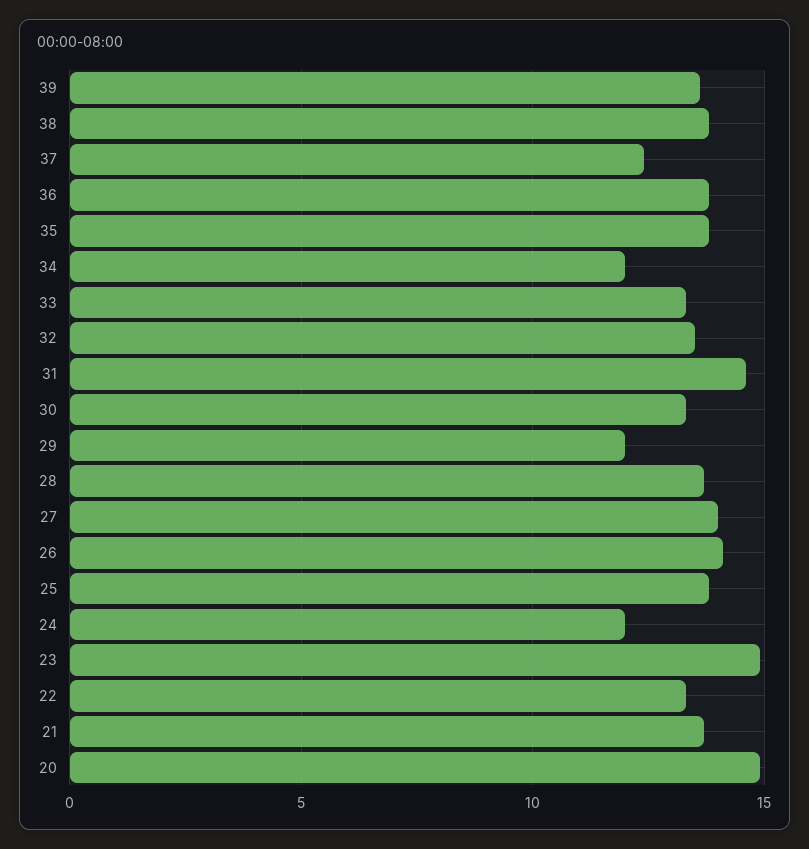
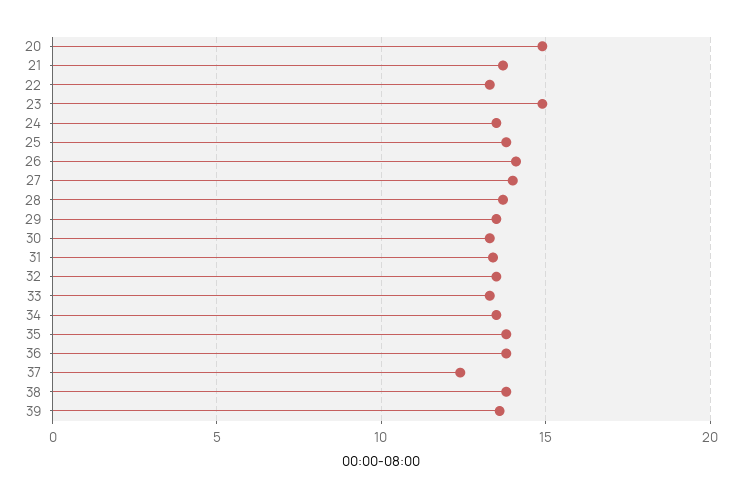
34: 12 -> 13.5
31: 14.5 -> 13.5
29: 12 -> 13.5
24: 12 -> 13.5

